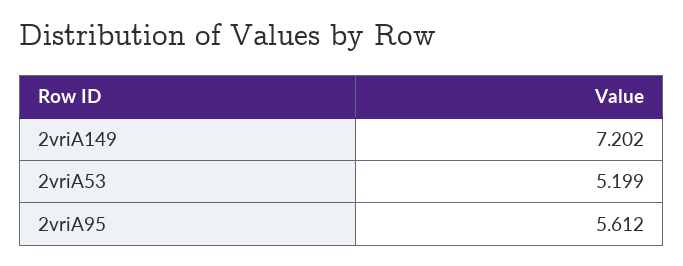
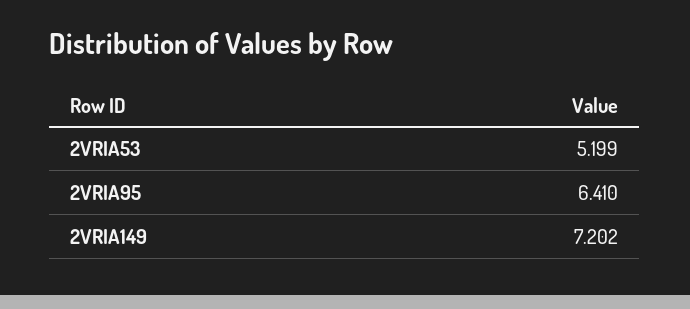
2vriA95: 5.612 -> 6.41

